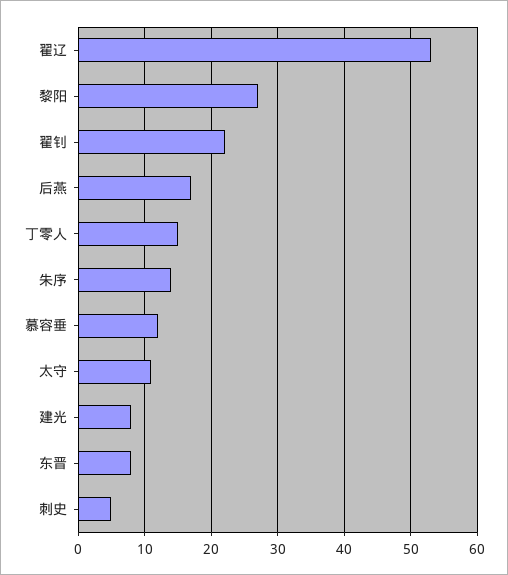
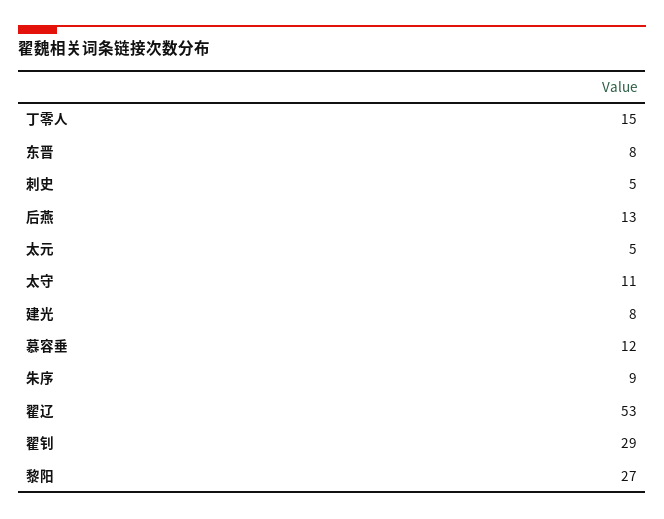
翟钊: 22 -> 29
后燕: 17 -> 13
朱序: 14 -> 9
太元: none -> 5

